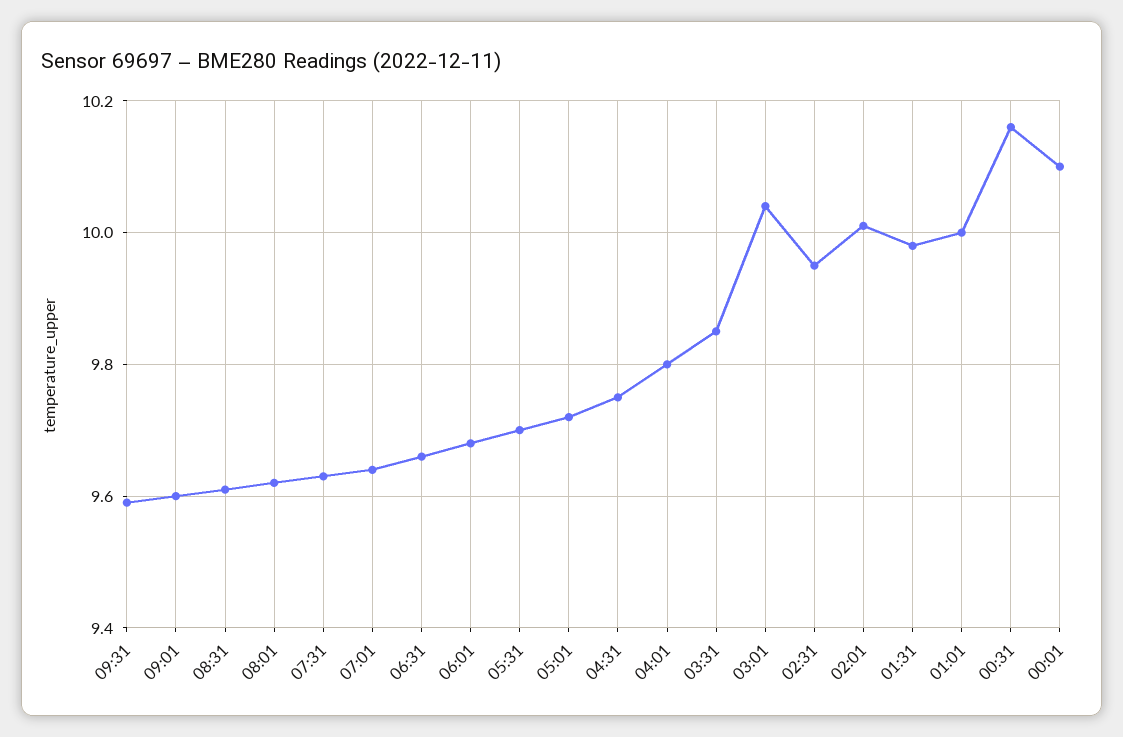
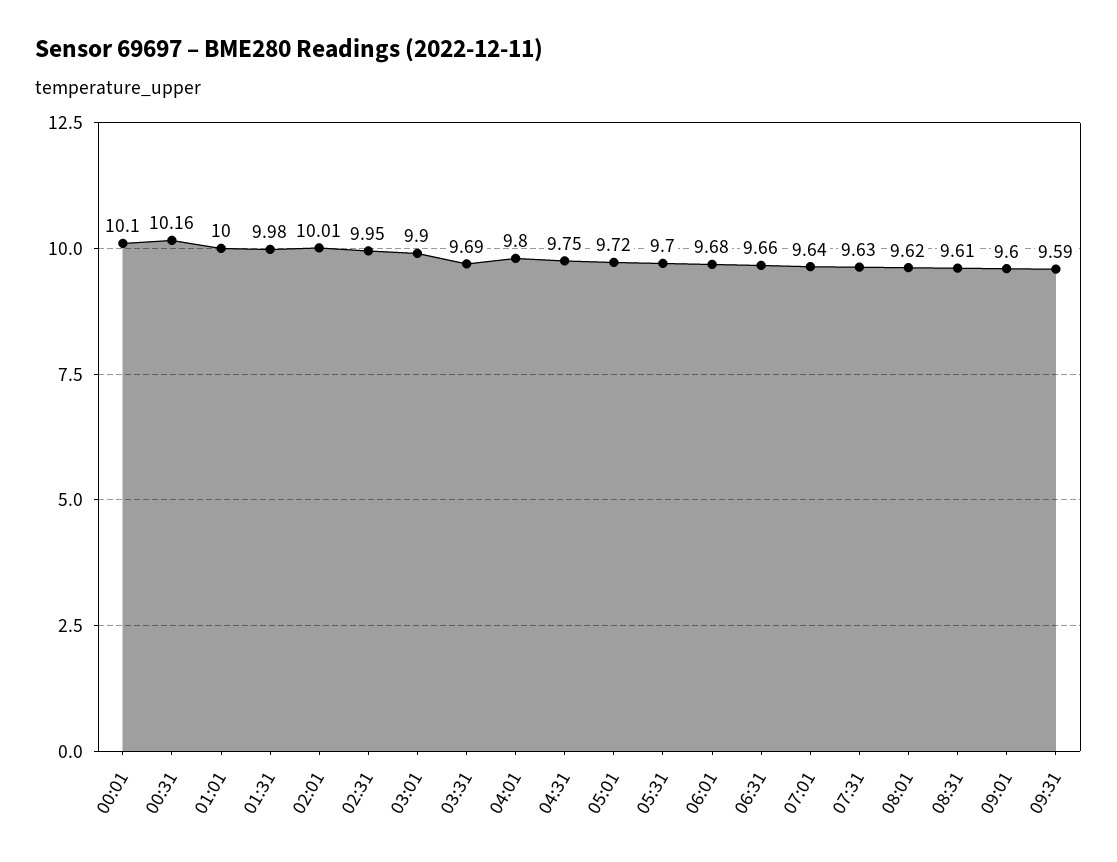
03:31: 9.85 -> 9.69
03:01: 10.05 -> 9.9

